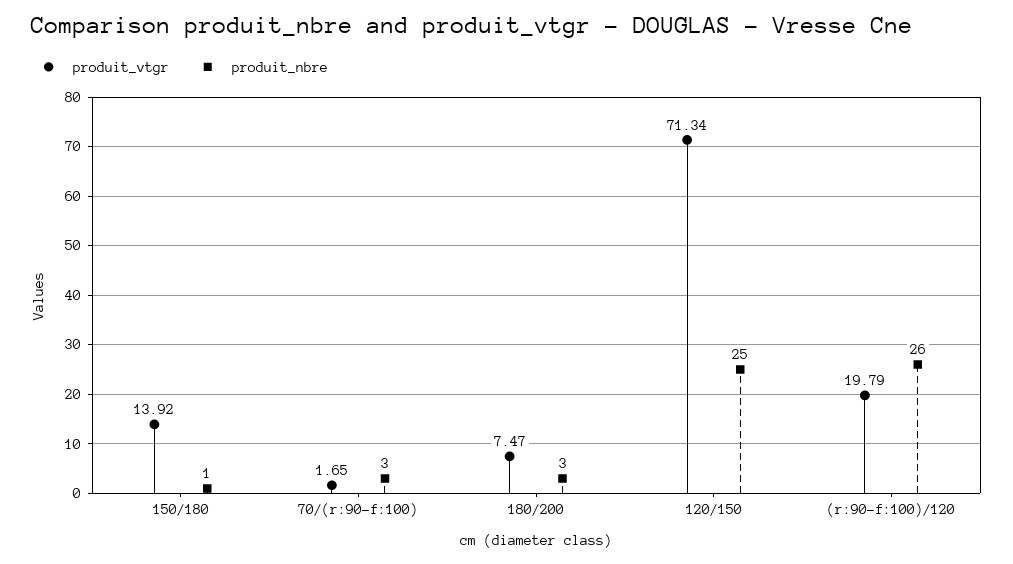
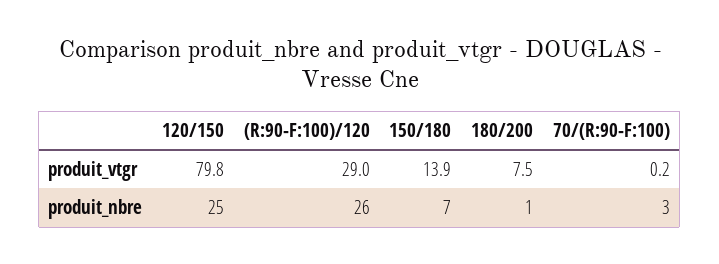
produit_nbre, 150/180: 1 -> 7
produit_vtgr, 70/(r:90-f:100): 1.65 -> 0.2
produit_nbre, 180/200: 3 -> 1
produit_vtgr, 120/150: 71.34 -> 79.8
produit_vtgr, (r:90-f:100)/120: 19.79 -> 29

